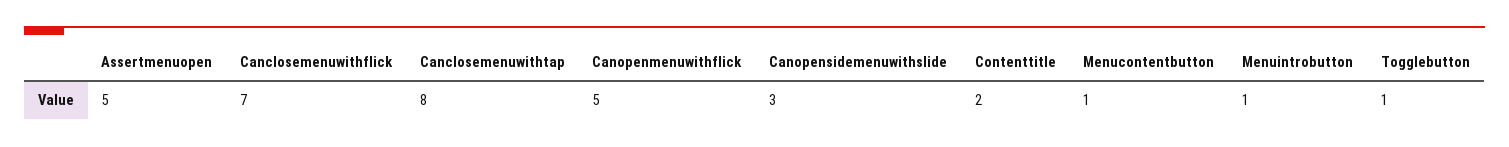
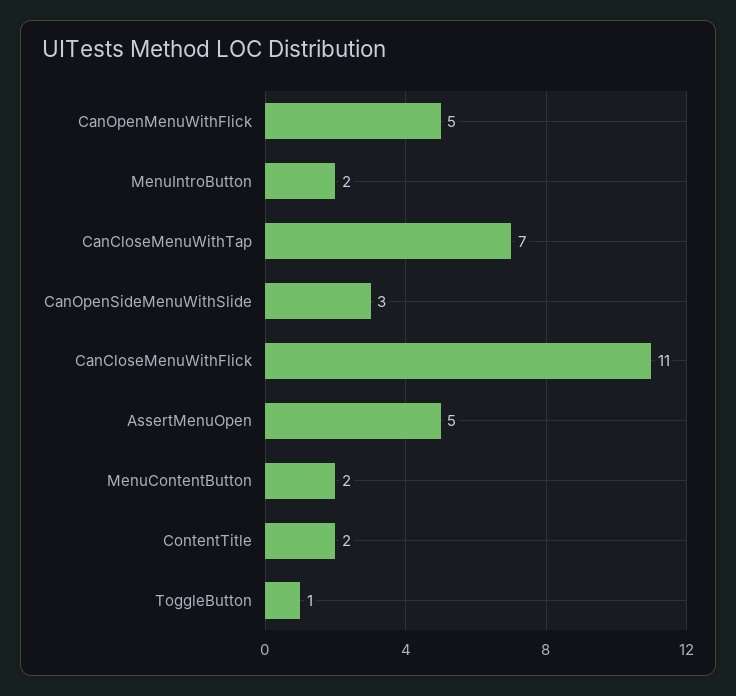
Canclosemenuwithflick: 7 -> 11
Canclosemenuwithtap: 8 -> 7
Menucontentbutton: 1 -> 2
Menuintrobutton: 1 -> 2

